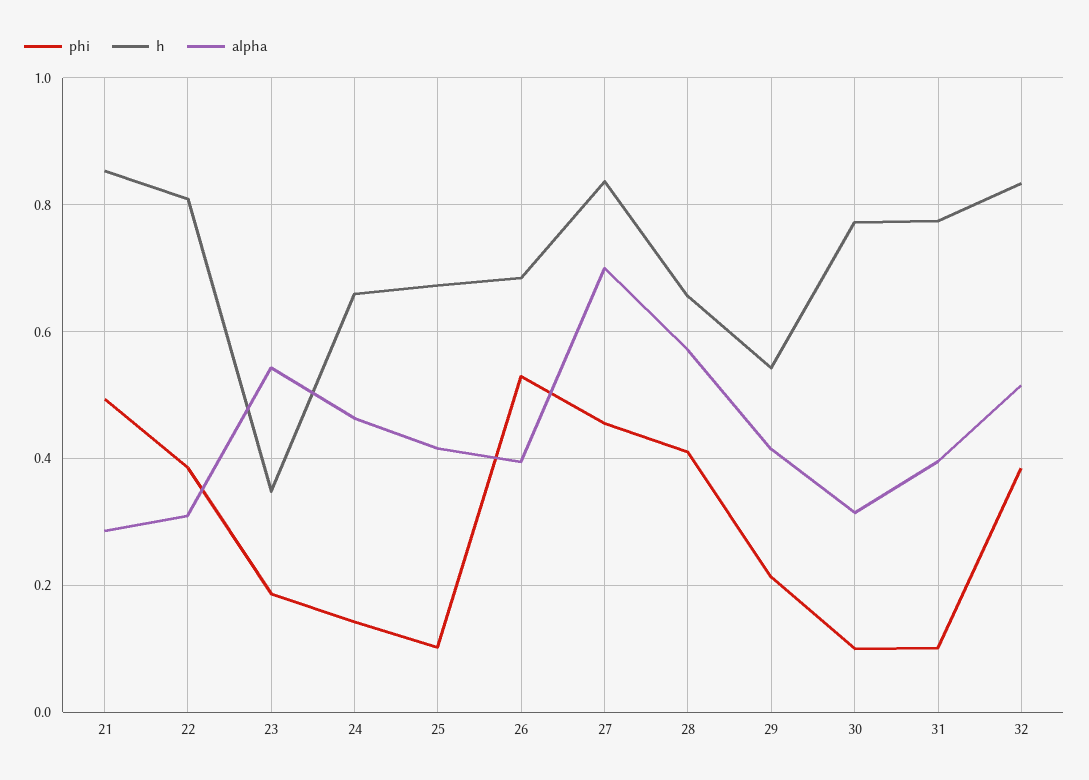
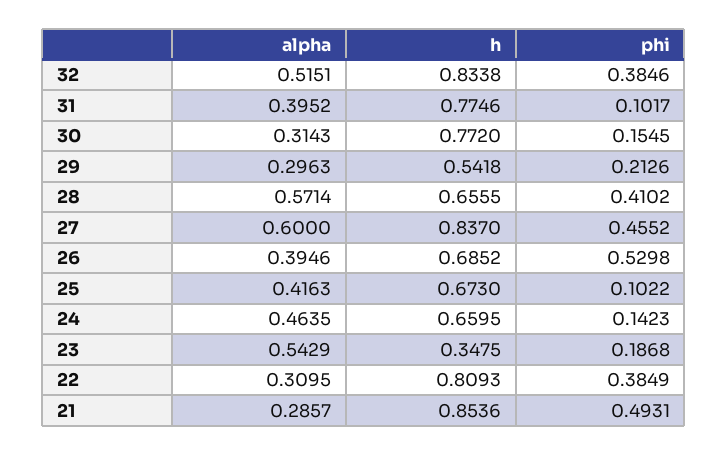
alpha, 27: 0.7 -> 0.6
alpha, 29: 0.42 -> 0.2963
phi, 30: 0.1 -> 0.1545

